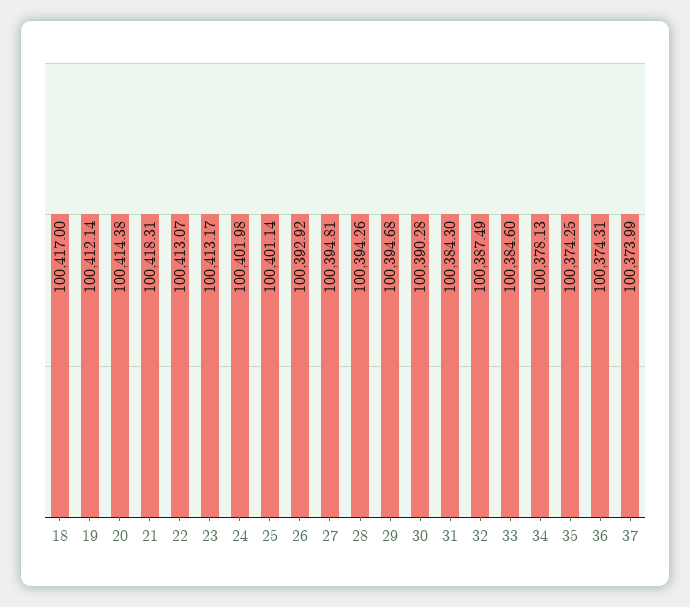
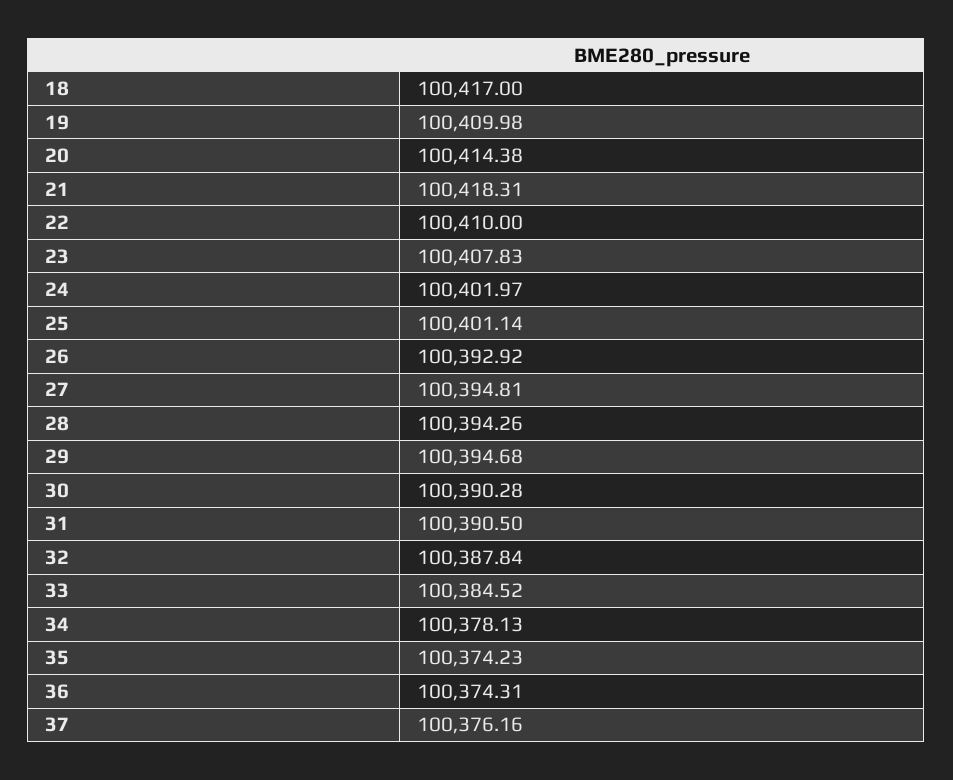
19: 100412.14 -> 100409.98
22: 100413.07 -> 100410
23: 100413.17 -> 100407.83
24: 100401.98 -> 100401.97
31: 100384.3 -> 100390.5
32: 100387.49 -> 100387.84
33: 100384.6 -> 100384.52
35: 100374.25 -> 100374.23
37: 100373.99 -> 100376.16

